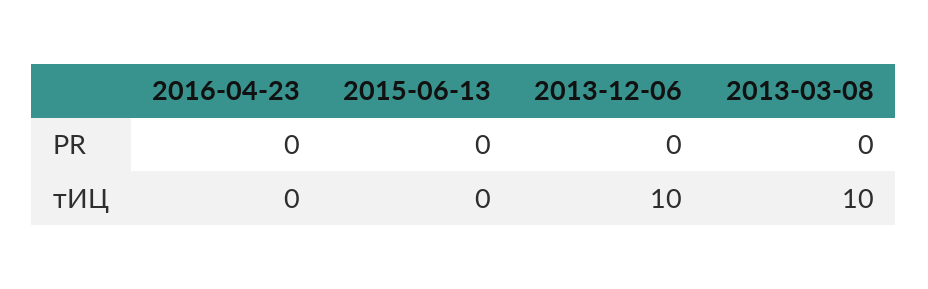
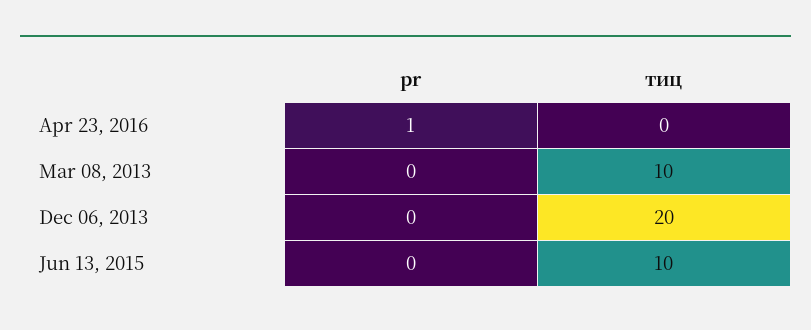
2016-04-23, PR: 0 -> 1
2015-06-13, тИЦ: 0 -> 10
2013-12-06, тИЦ: 10 -> 20

